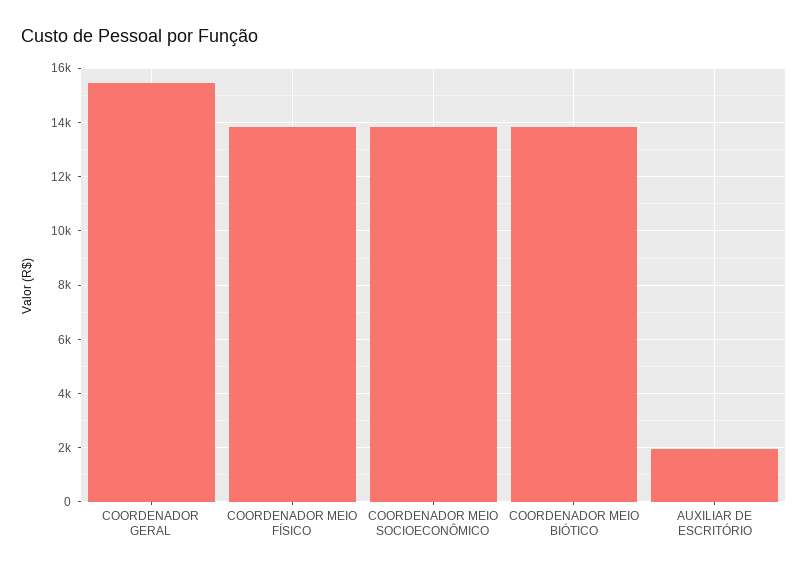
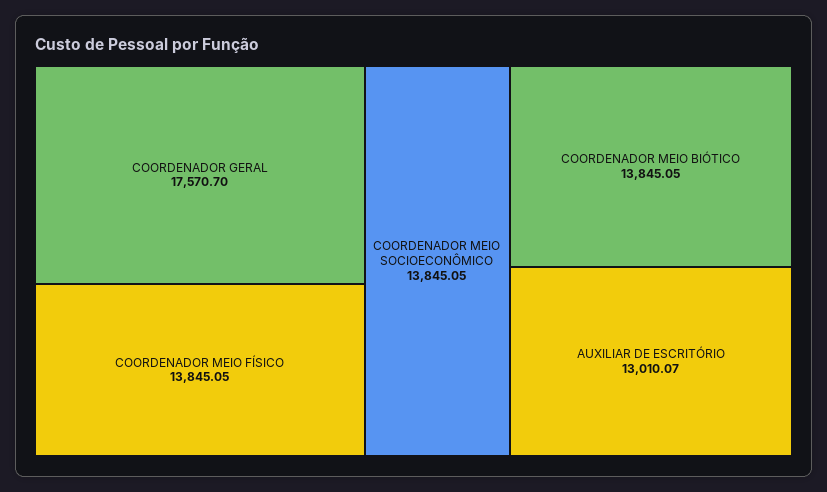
COORDENADOR GERAL: 15500 -> 17570.7
AUXILIAR DE ESCRITÓRIO: 2000 -> 13010.07

